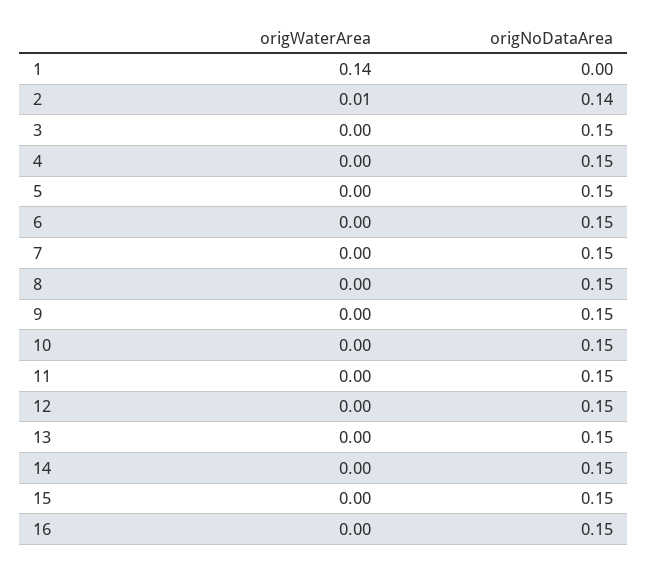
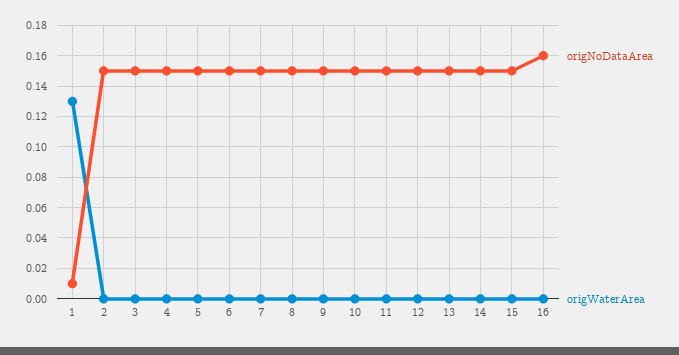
origWaterArea, 1: 0.14 -> 0.13
origNoDataArea, 1: 0 -> 0.01
origWaterArea, 2: 0.01 -> 0
origNoDataArea, 2: 0.14 -> 0.15
origNoDataArea, 16: 0.15 -> 0.16

